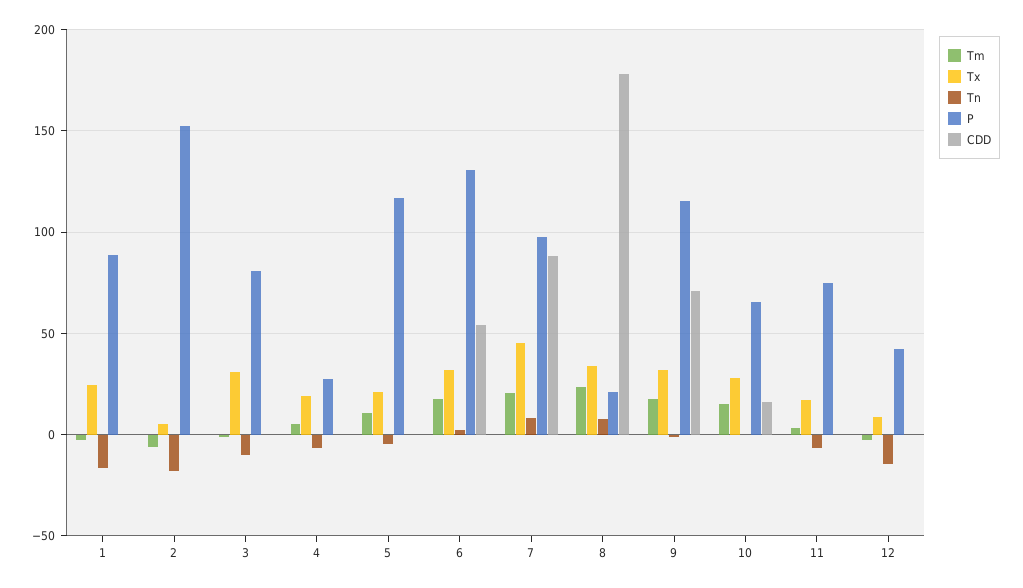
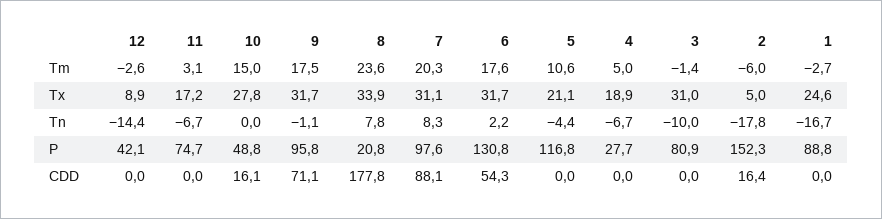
CDD, 2: 0 -> 16.4
Tx, 7: 45 -> 31.1
P, 9: 115 -> 95.8
P, 10: 65 -> 48.8

